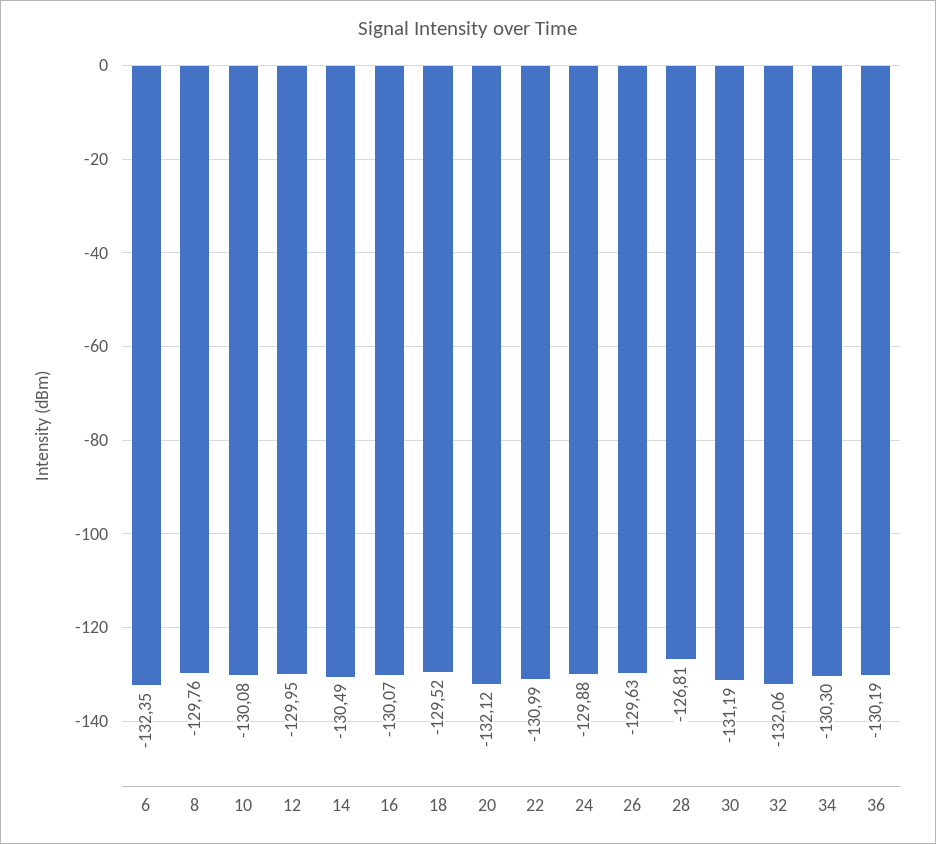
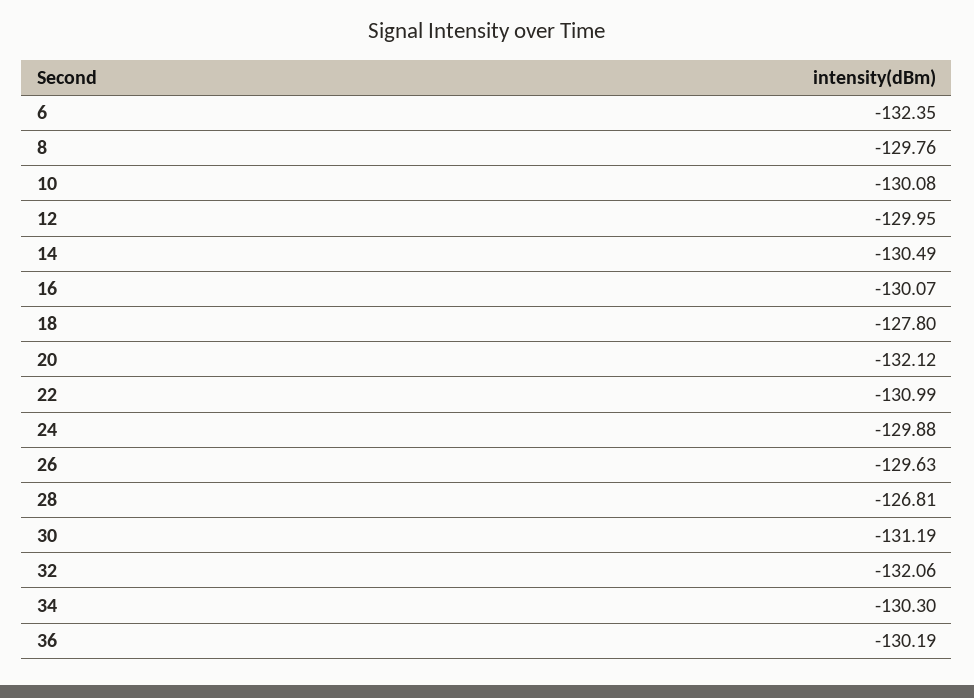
18: -129.52 -> -127.8

